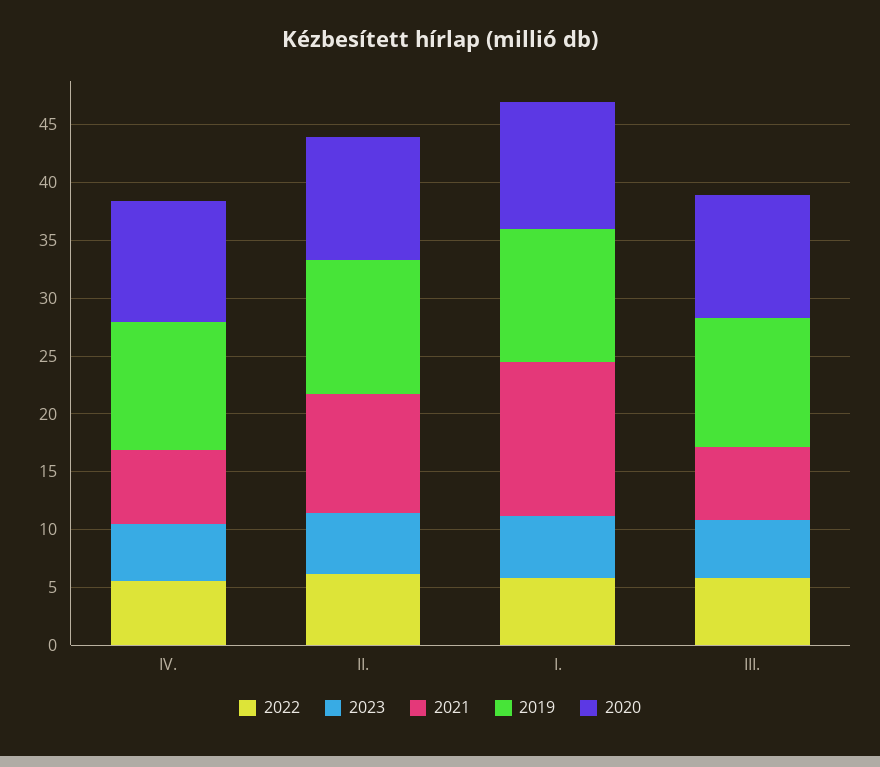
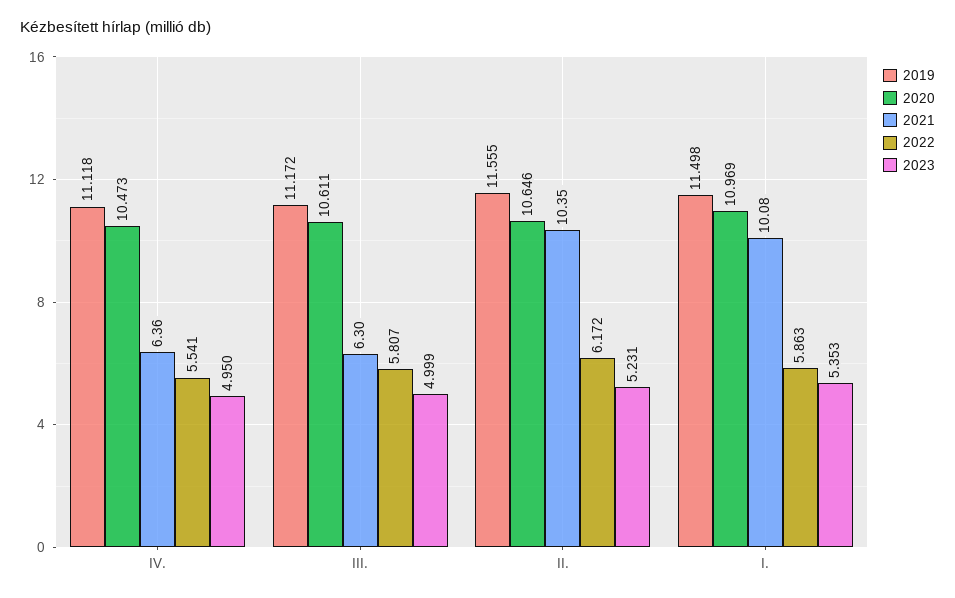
2021, I.: 13 -> 10.08

